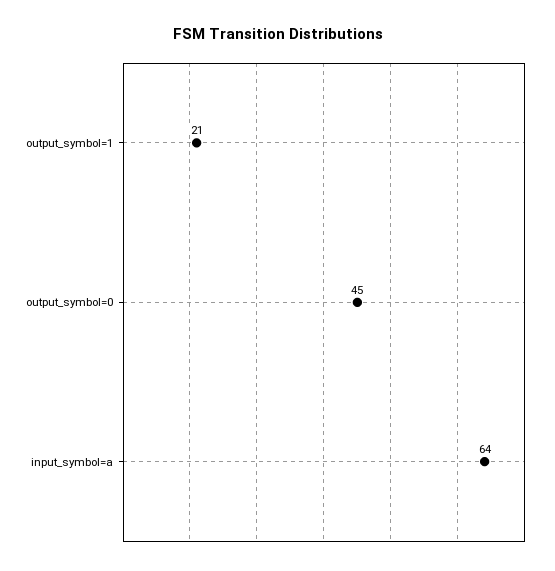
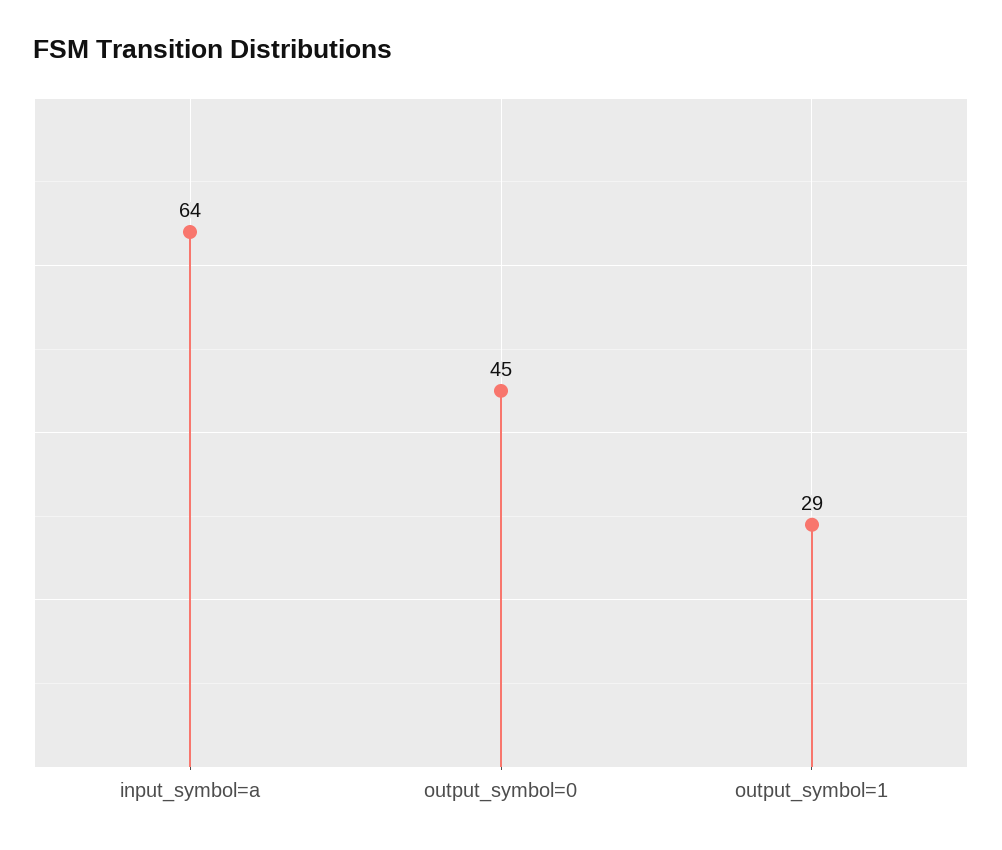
output_symbol=1: 21 -> 29

